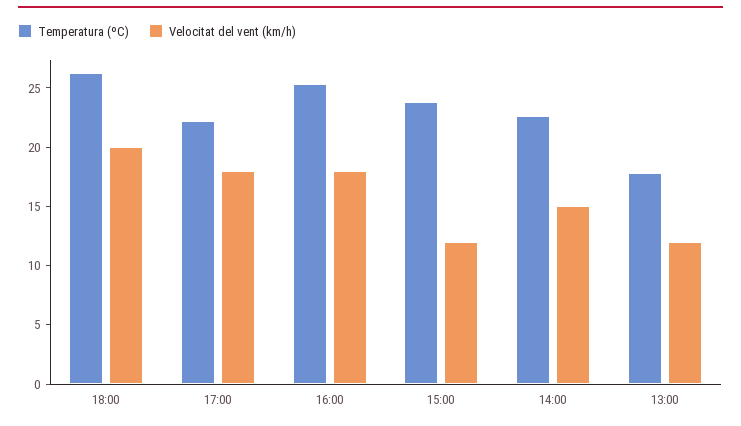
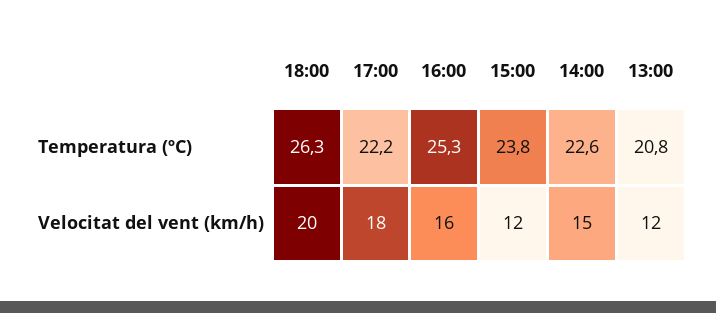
Velocitat del vent (km/h), 16:00: 18 -> 16
Temperatura (ºC), 13:00: 18 -> 20.8

